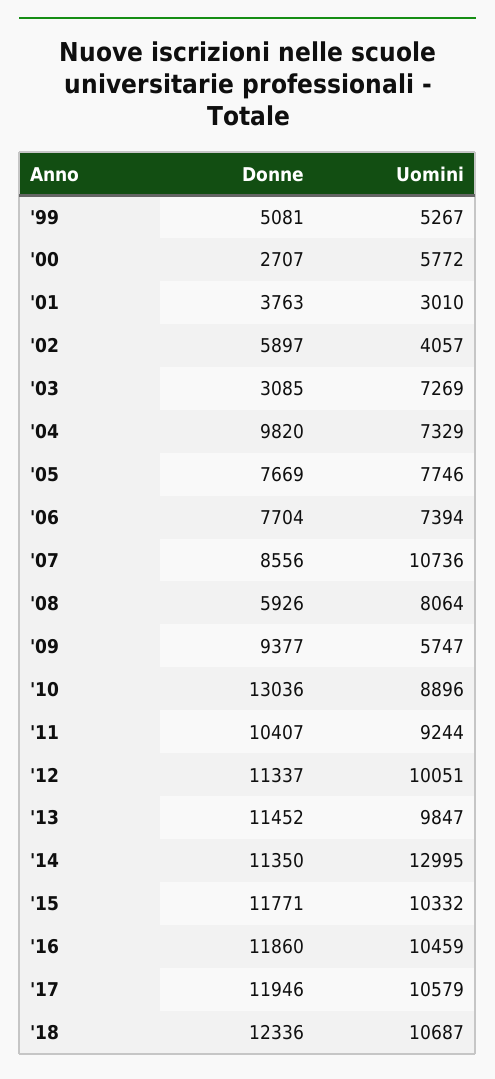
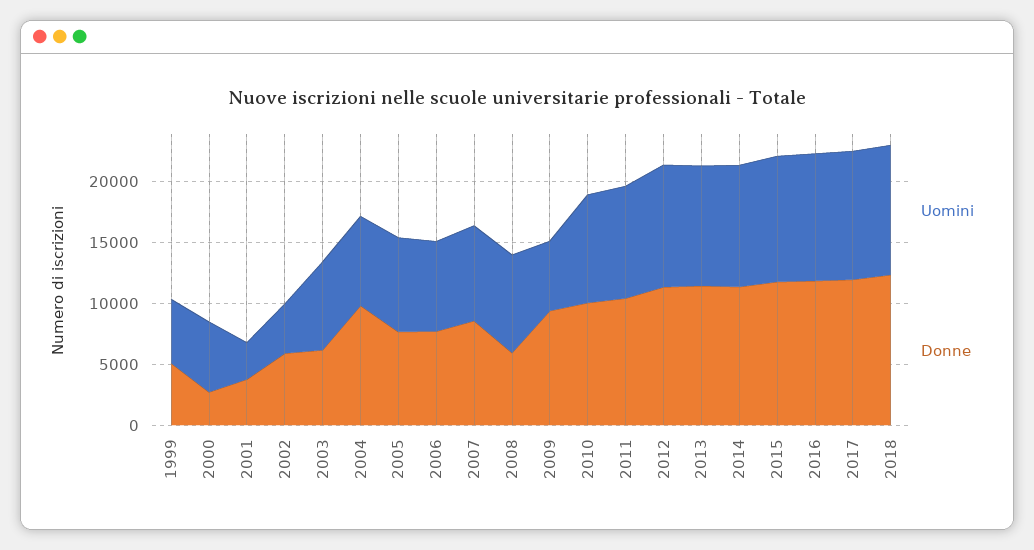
Donne, '03: 3085 -> 6000
Uomini, '07: 10736 -> 8000
Donne, '10: 13036 -> 10000
Uomini, '14: 12995 -> 10000

